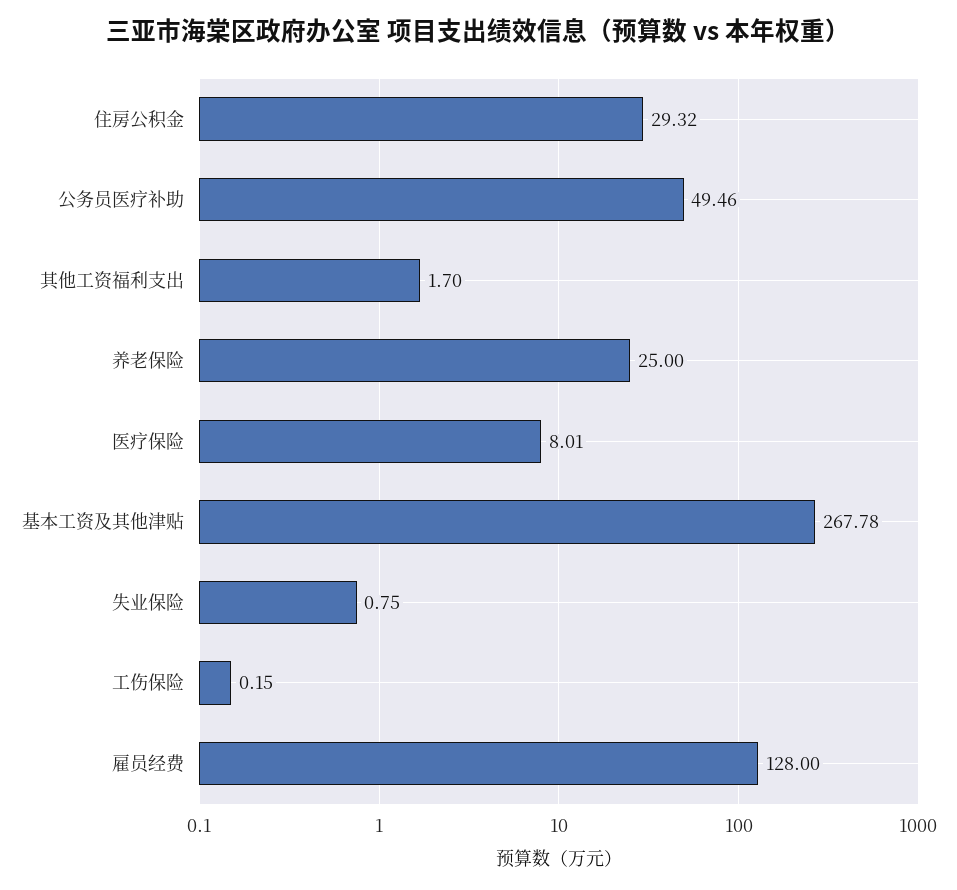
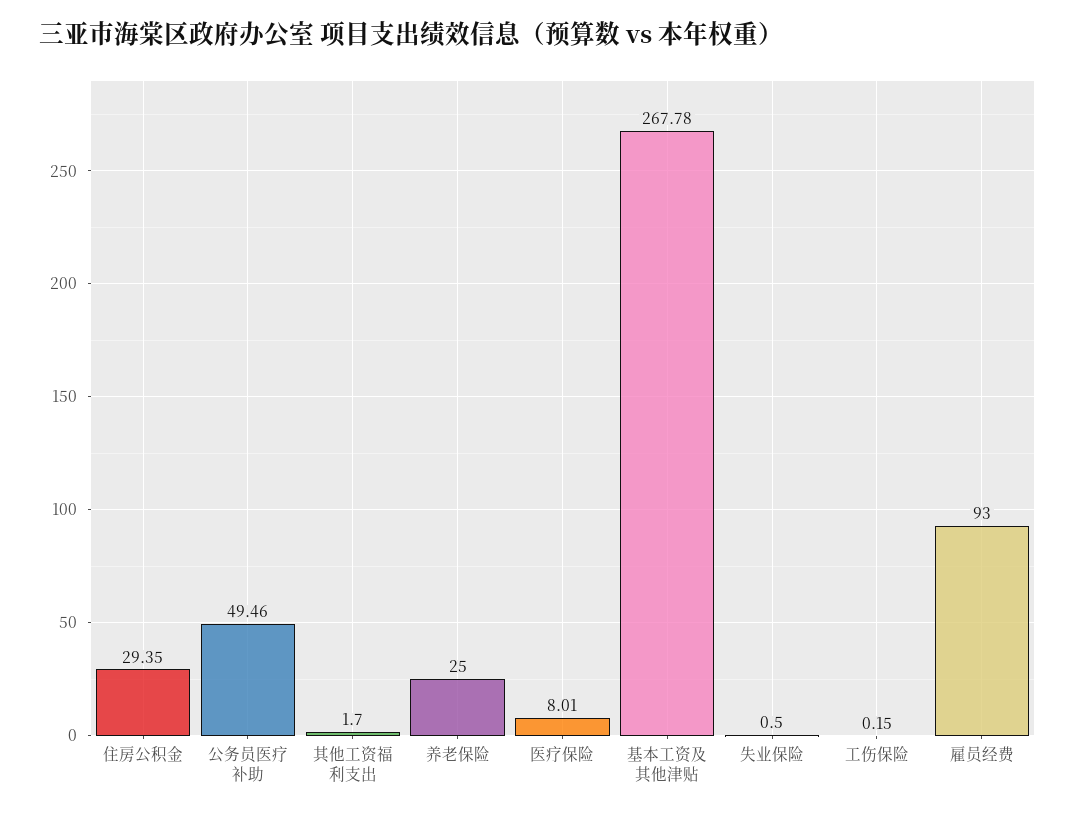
住房公积金: 29.32 -> 29.35
失业保险: 0.75 -> 0.5
雇员经费: 128 -> 93

